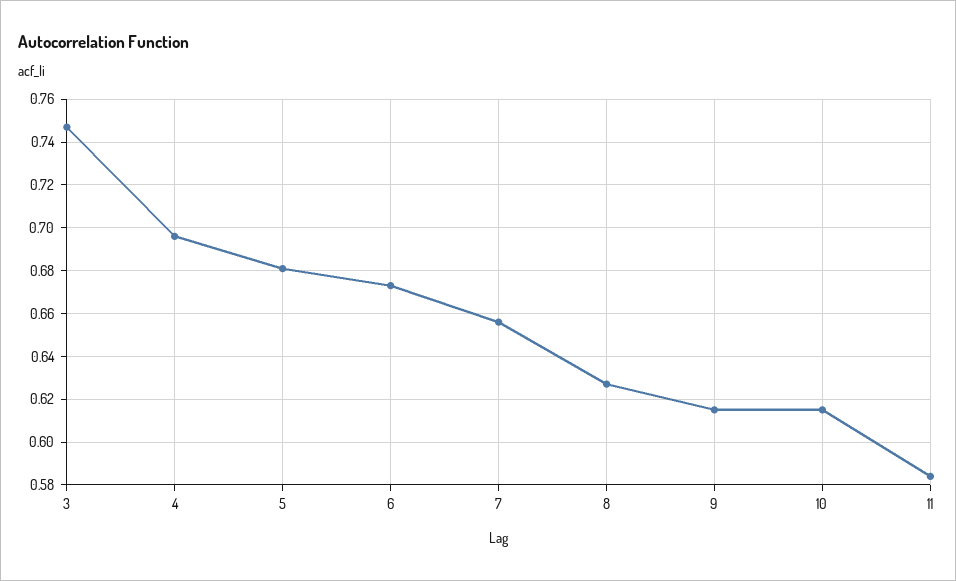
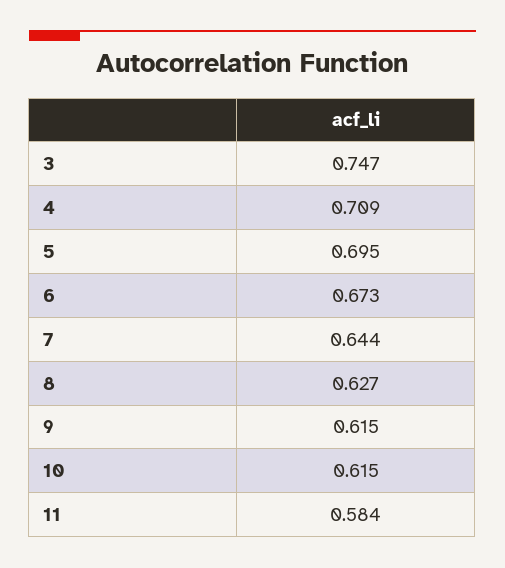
4: 0.695 -> 0.709
5: 0.68 -> 0.695
7: 0.655 -> 0.644

